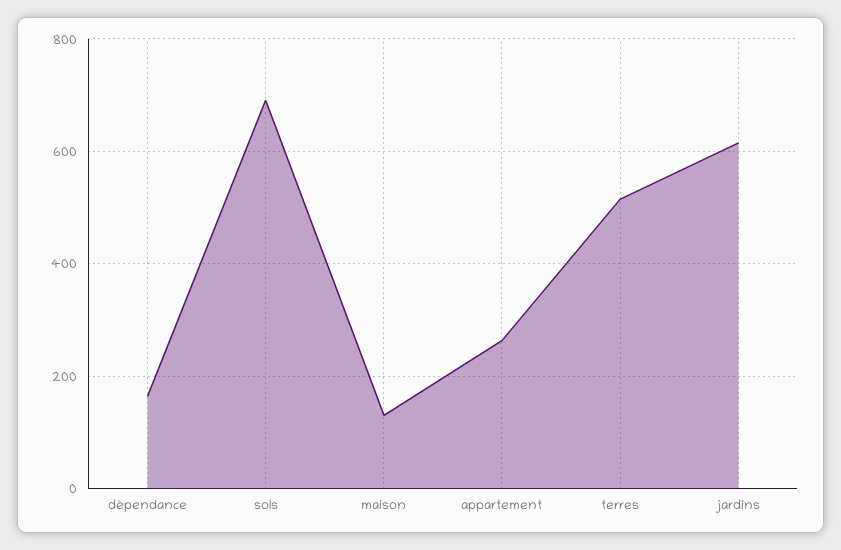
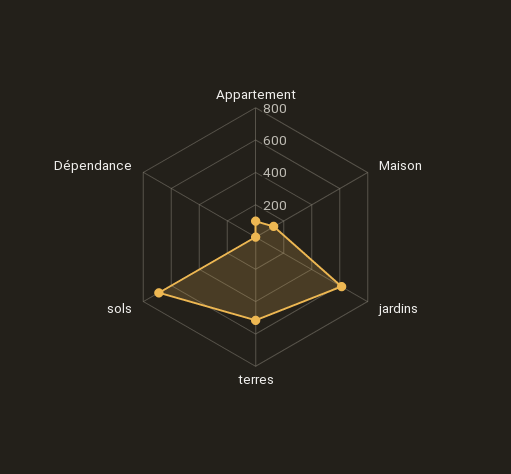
dépendance: 160 -> 0
appartement: 260 -> 100

